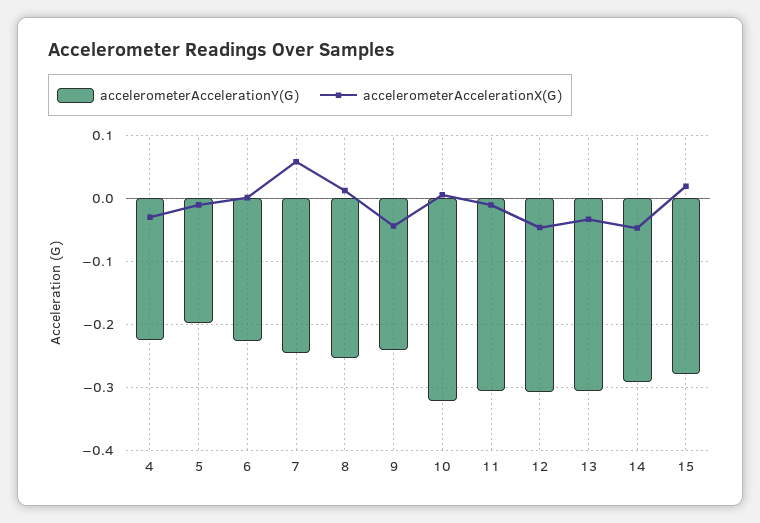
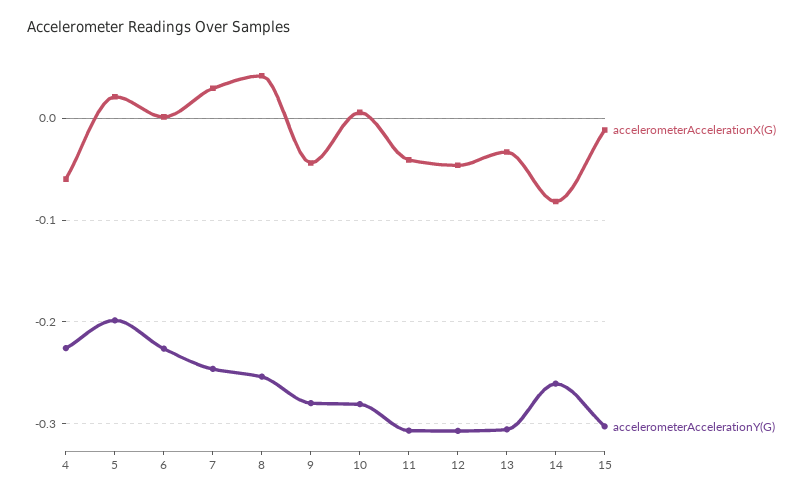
accelerometerAccelerationX(G), 4: -0.03 -> -0.06
accelerometerAccelerationX(G), 5: -0.01 -> 0.02
accelerometerAccelerationX(G), 7: 0.06 -> 0.03
accelerometerAccelerationX(G), 8: 0.01 -> 0.04
accelerometerAccelerationY(G), 9: -0.24 -> -0.28
accelerometerAccelerationY(G), 10: -0.32 -> -0.28
accelerometerAccelerationX(G), 11: -0.01 -> -0.04
accelerometerAccelerationY(G), 14: -0.29 -> -0.26
accelerometerAccelerationX(G), 14: -0.05 -> -0.08
accelerometerAccelerationY(G), 15: -0.28 -> -0.3
accelerometerAccelerationX(G), 15: 0.02 -> -0.01

